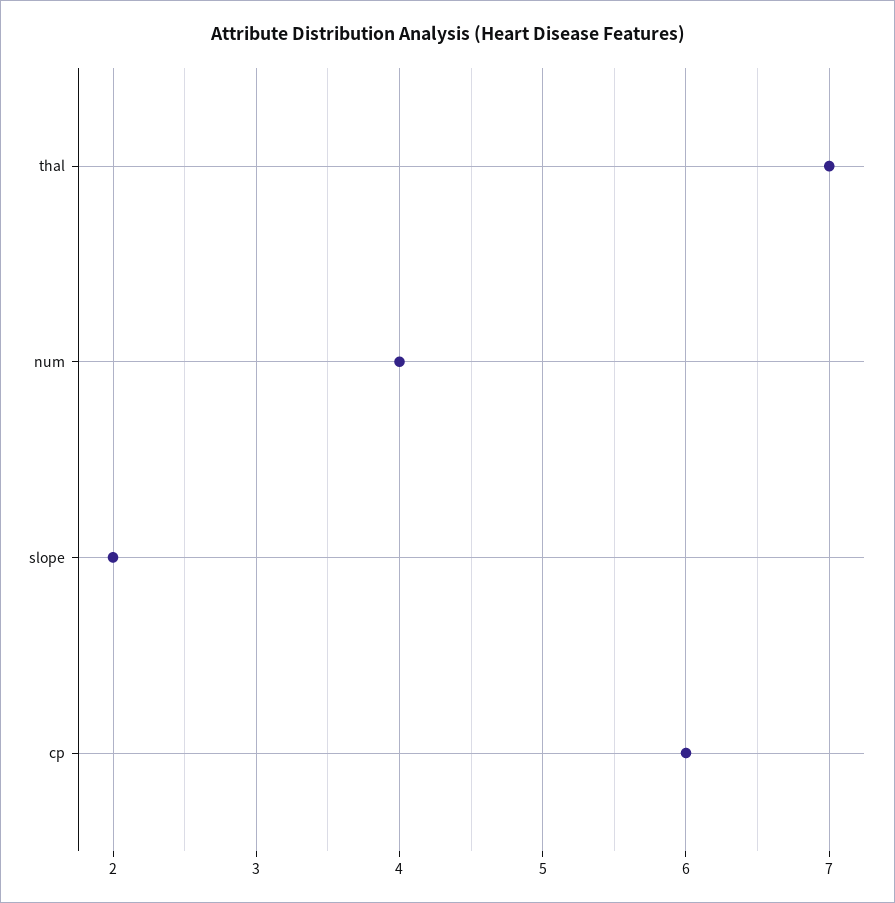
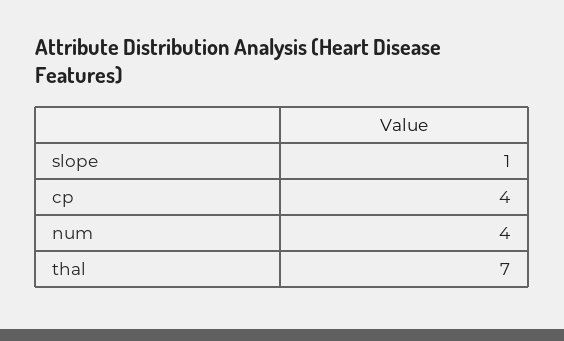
slope: 2 -> 1
cp: 6 -> 4

